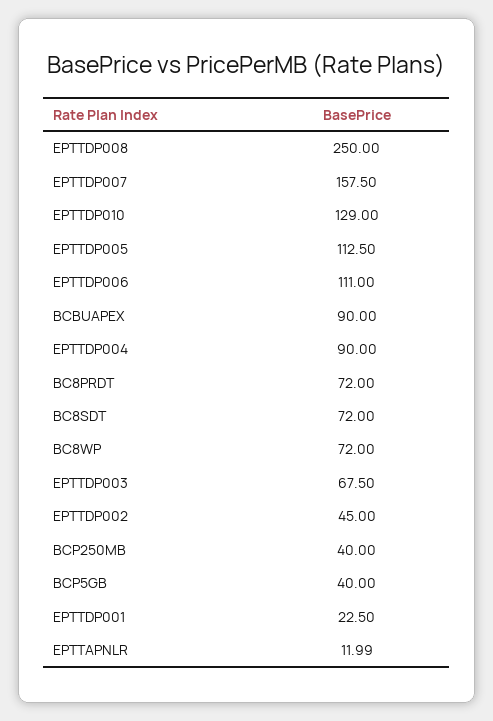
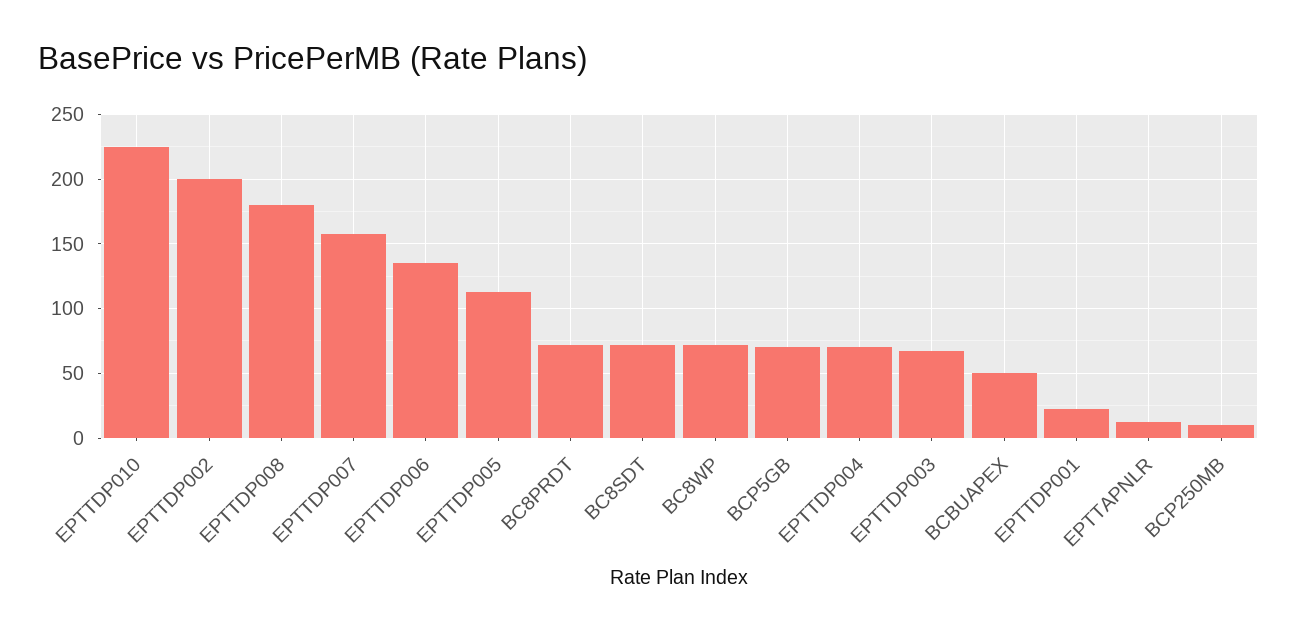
EPTTDP008: 250 -> 180
EPTTDP010: 129 -> 225
EPTTDP006: 111 -> 135
BCBUAPEX: 90 -> 50
EPTTDP004: 90 -> 70
EPTTDP002: 45 -> 200
BCP250MB: 40 -> 10
BCP5GB: 40 -> 70

